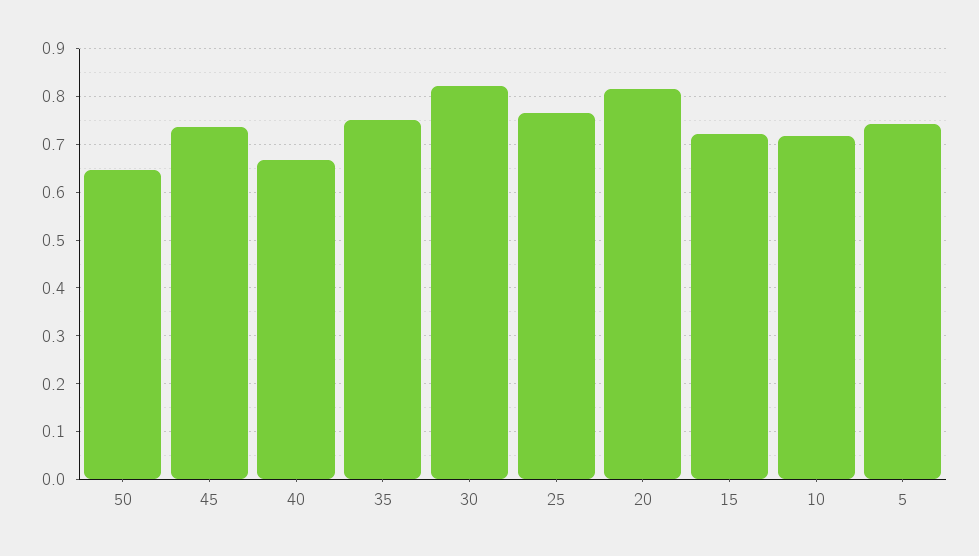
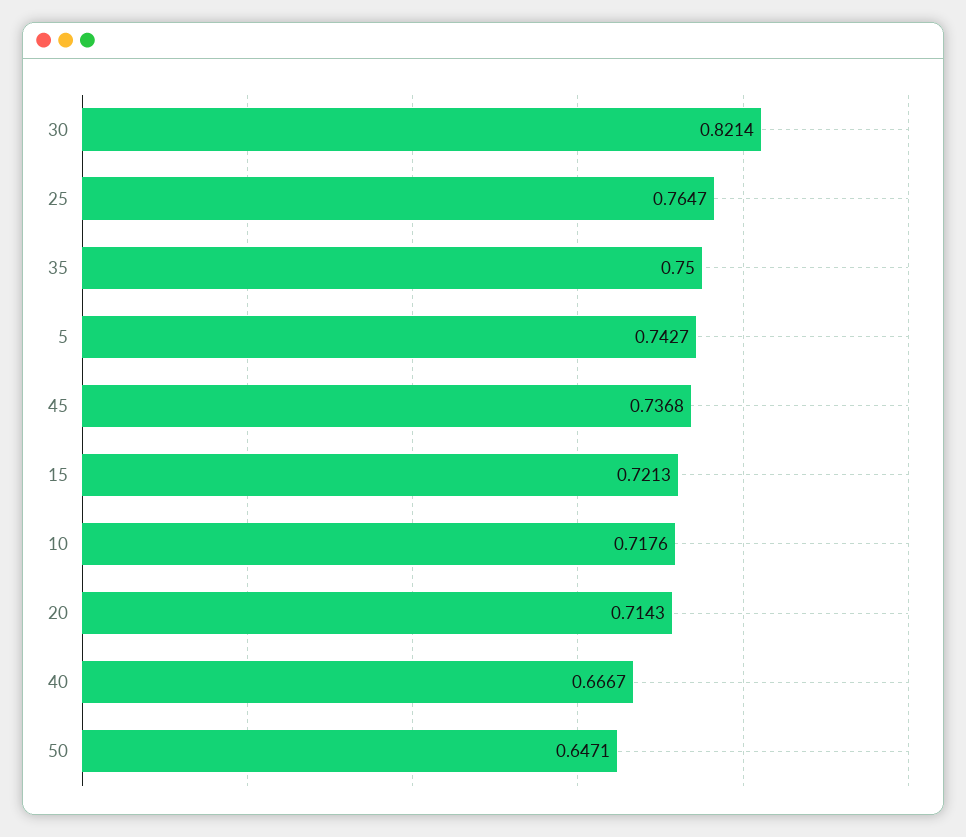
20: 0.82 -> 0.7143

